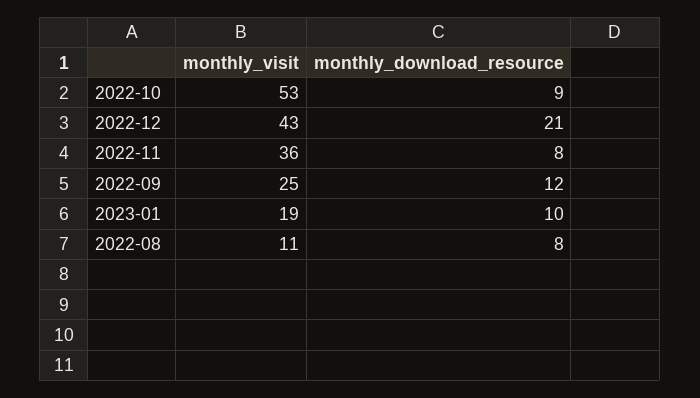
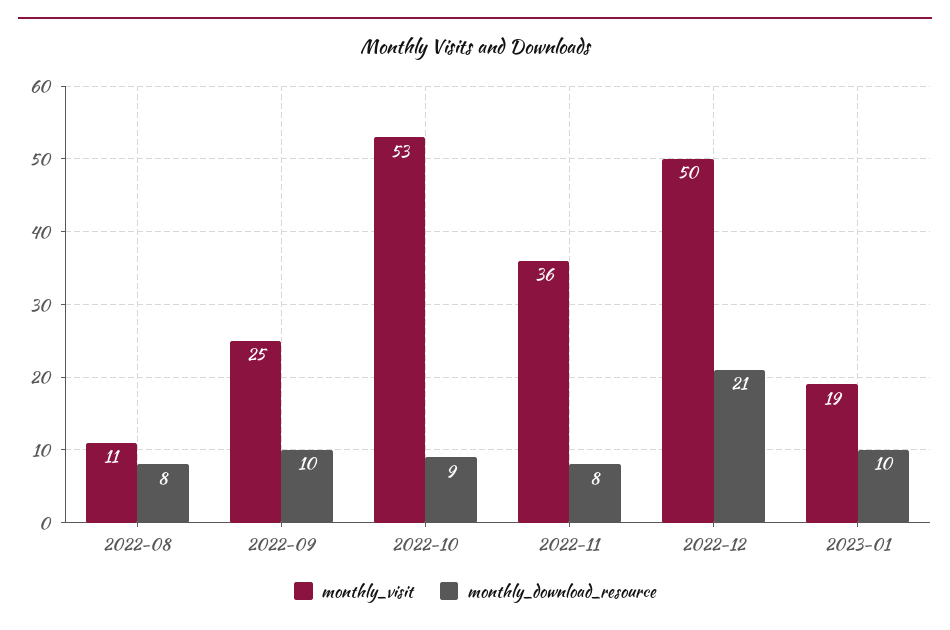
monthly_visit, 2022-12: 43 -> 50
monthly_download_resource, 2022-09: 12 -> 10

